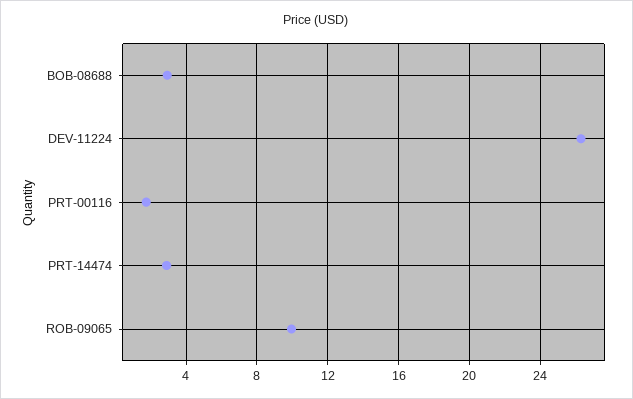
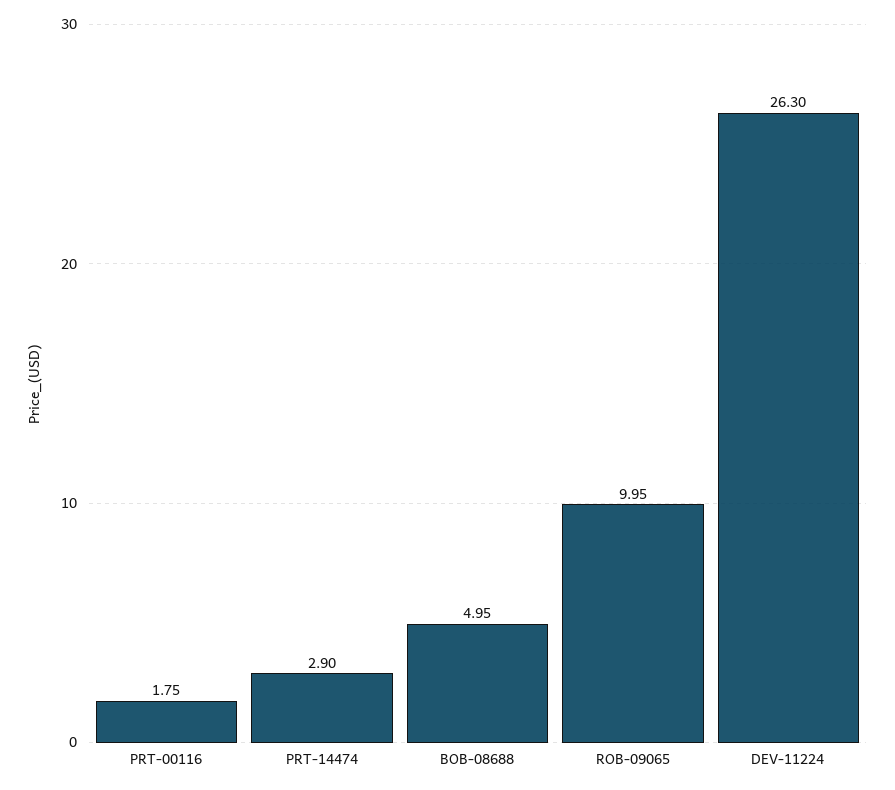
BOB-08688: 3 -> 4.95

